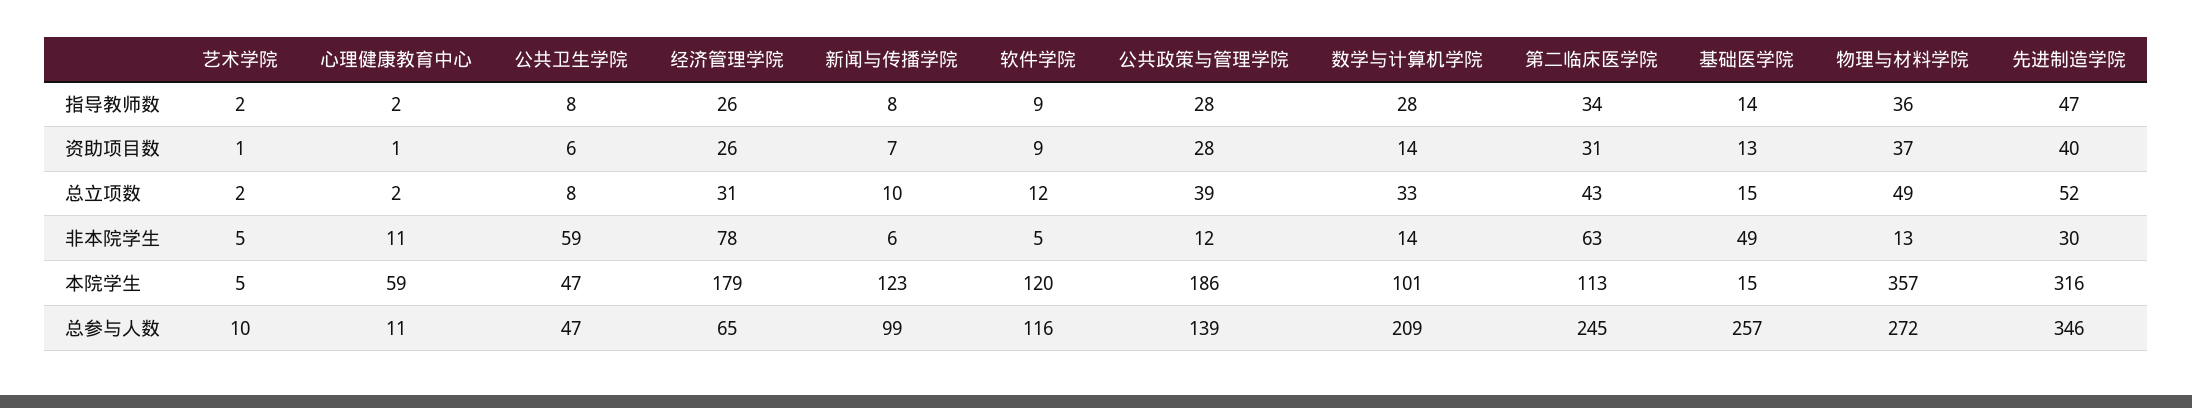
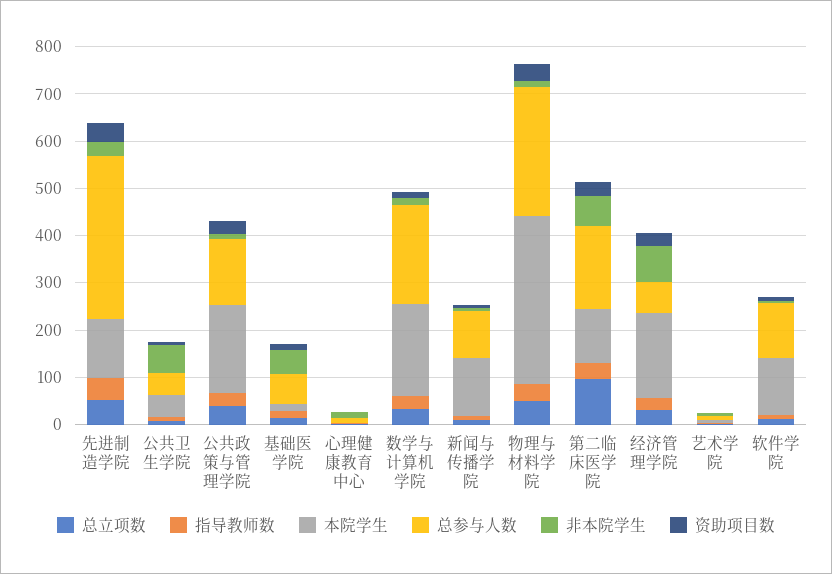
总立项数, 第二临床医学院: 43 -> 100
本院学生, 心理健康教育中心: 59 -> 0
本院学生, 数学与计算机学院: 101 -> 200
本院学生, 先进制造学院: 316 -> 120
总参与人数, 第二临床医学院: 245 -> 180
总参与人数, 基础医学院: 257 -> 60

